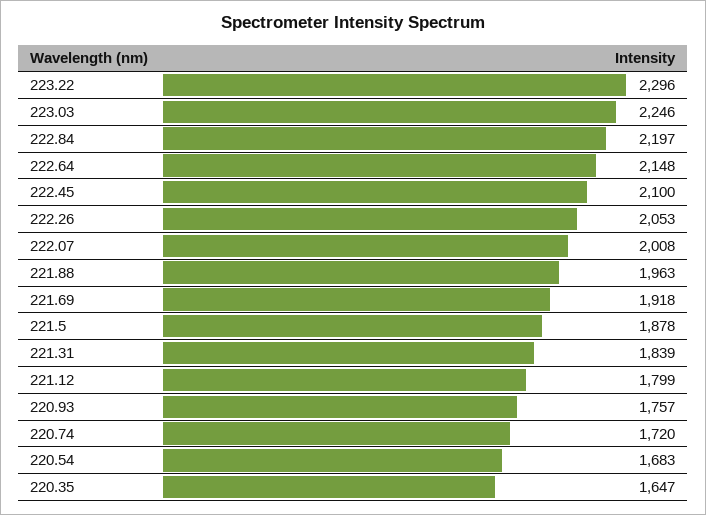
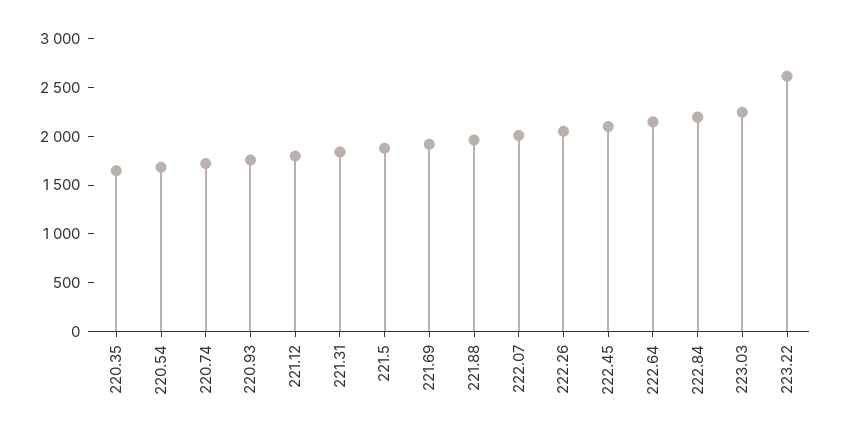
223.22: 2296 -> 2600

